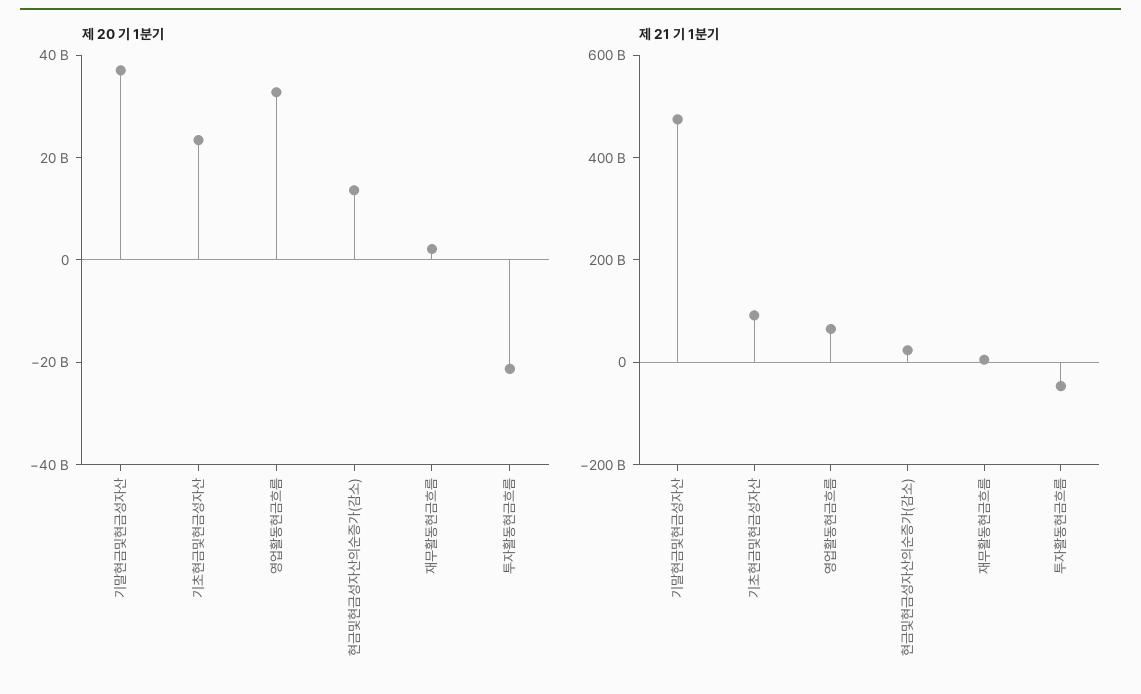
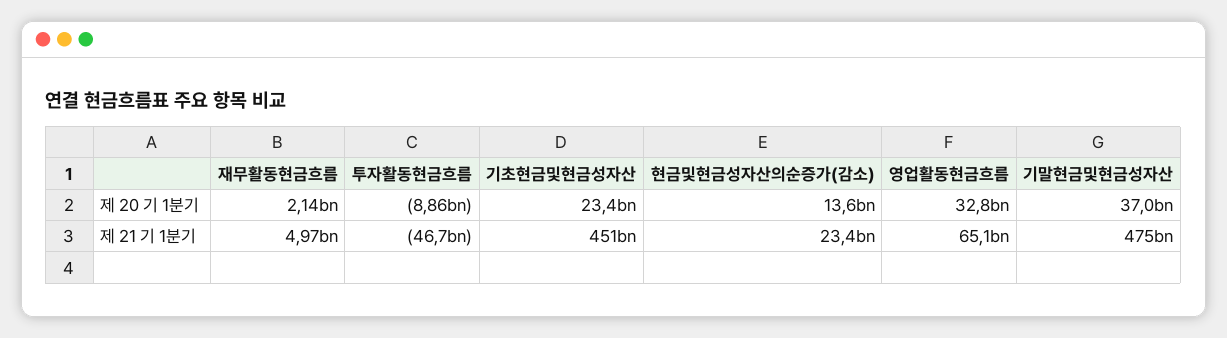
제 20 기 1분기, 투자활동현금흐름: -20000000000 -> -8860000000
제 21 기 1분기, 기초현금및현금성자산: 100000000000 -> 451000000000

